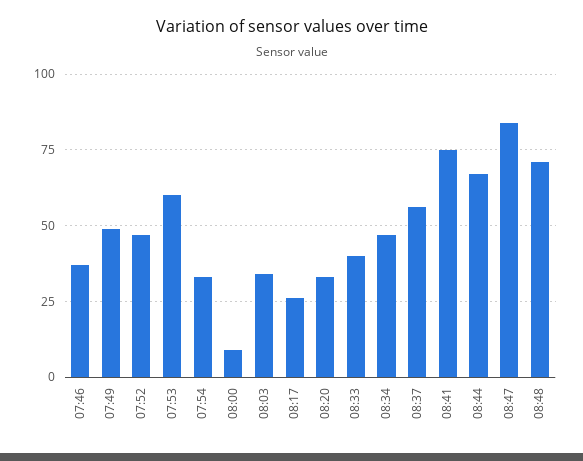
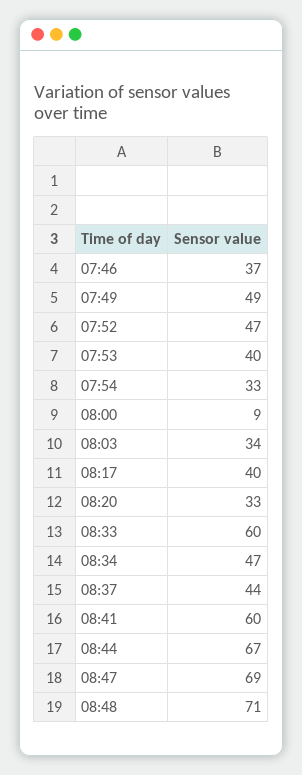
07:53: 60 -> 40
08:17: 25 -> 40
08:33: 40 -> 60
08:37: 55 -> 44
08:41: 75 -> 60
08:47: 85 -> 69

